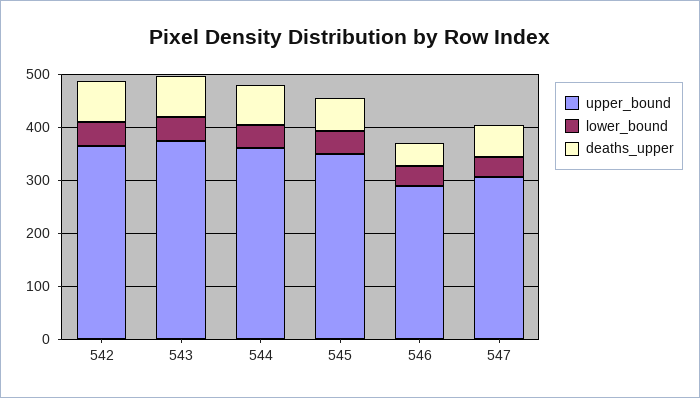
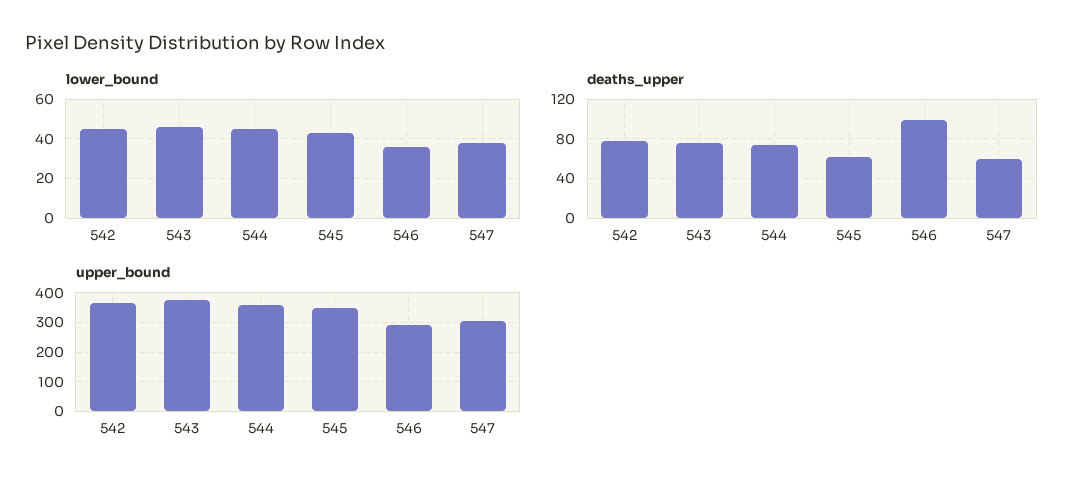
deaths_upper, 546: 40 -> 100

